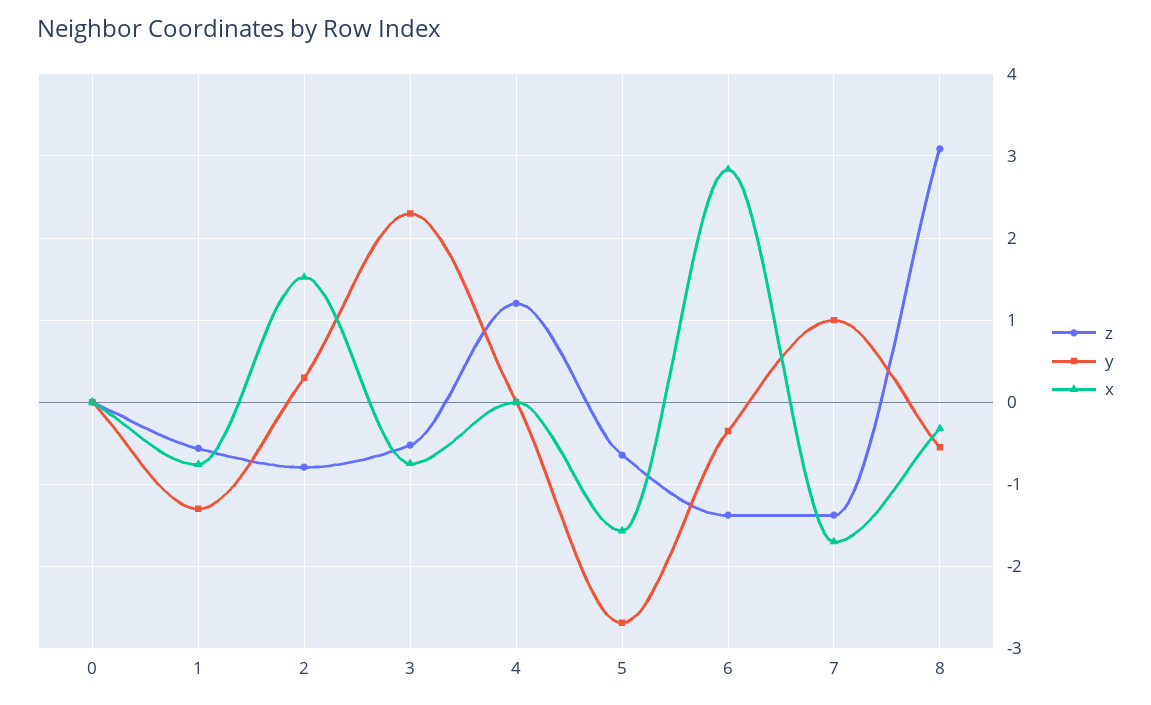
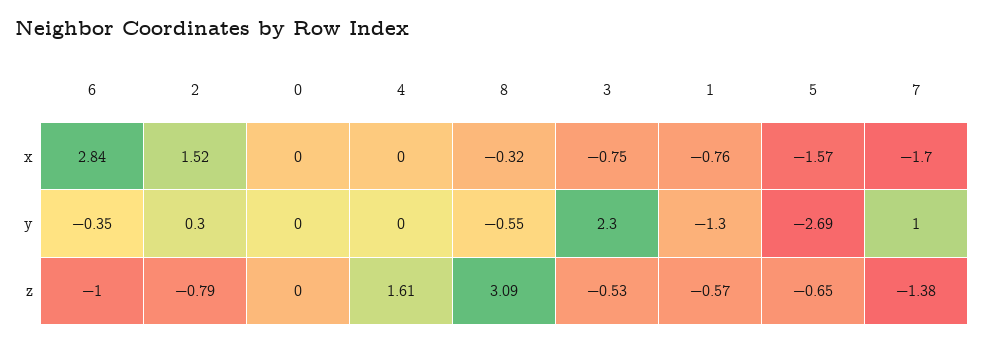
z, 4: 1.2 -> 1.61
z, 6: -1.4 -> -1

